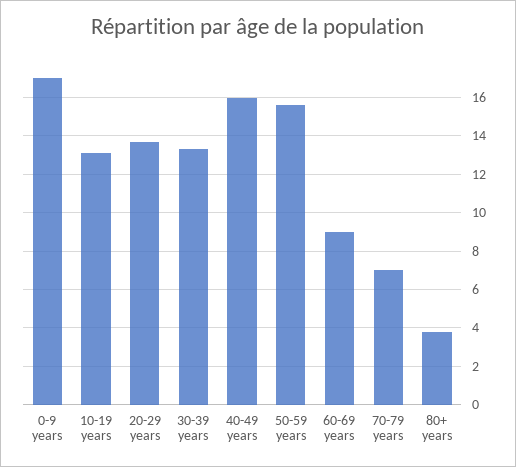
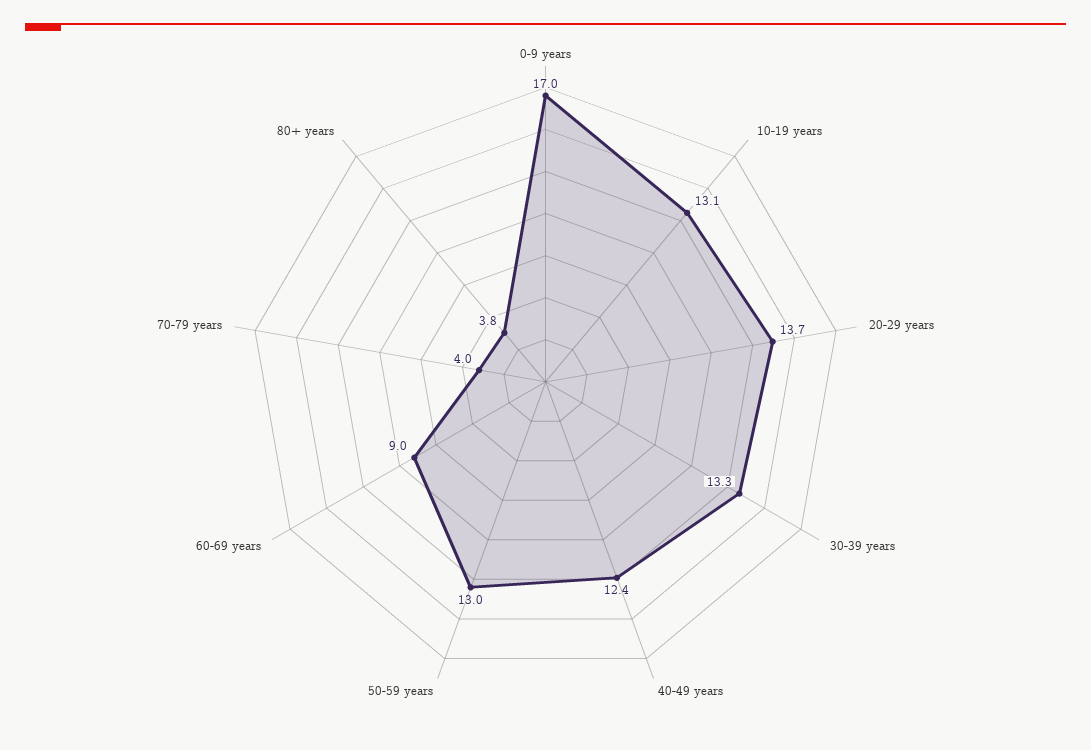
40-49 years: 16 -> 12.4
50-59 years: 15.5 -> 13
70-79 years: 7 -> 4

